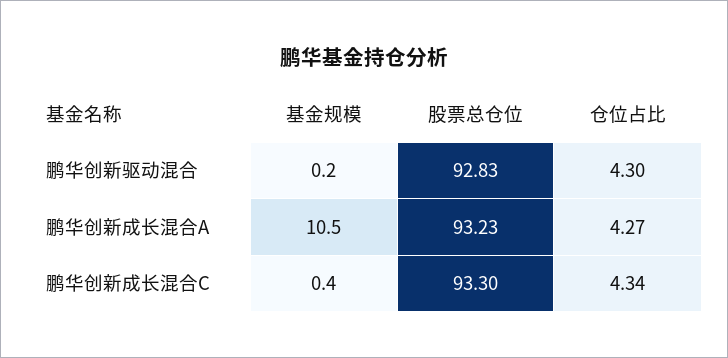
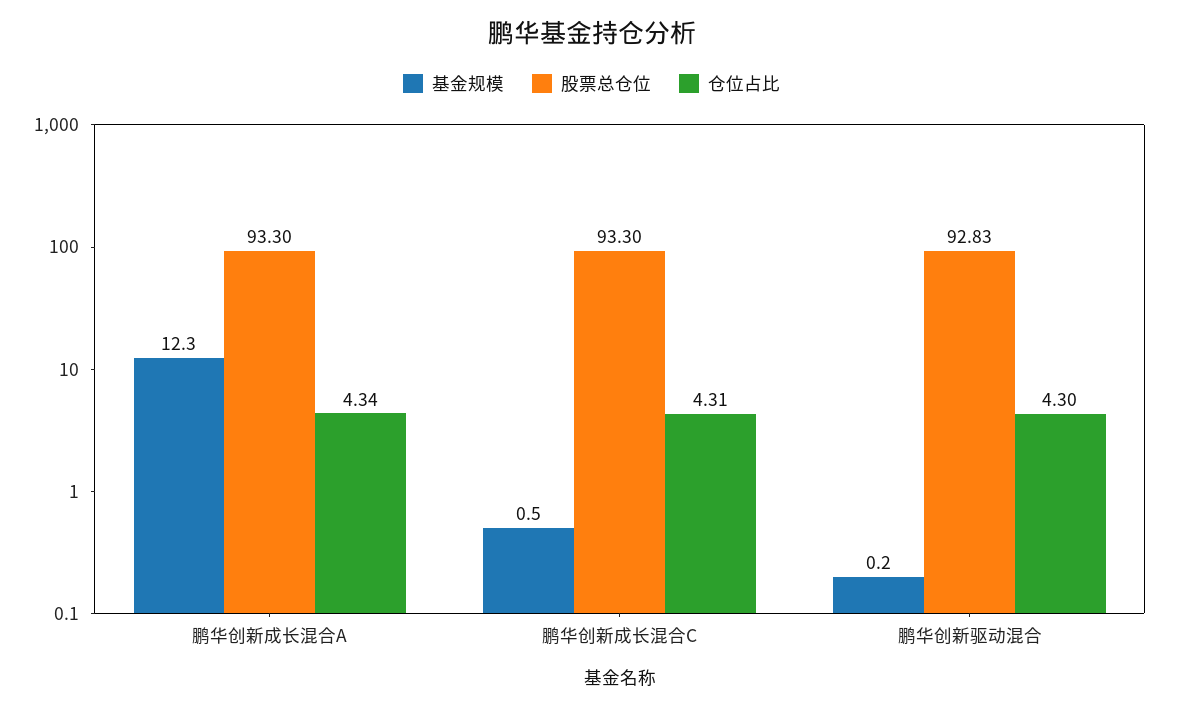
基金规模, 鹏华创新成长混合A: 10.5 -> 12.3
股票总仓位, 鹏华创新成长混合A: 93.23 -> 93.3
仓位占比, 鹏华创新成长混合A: 4.27 -> 4.34
基金规模, 鹏华创新成长混合C: 0.4 -> 0.5
仓位占比, 鹏华创新成长混合C: 4.34 -> 4.31

